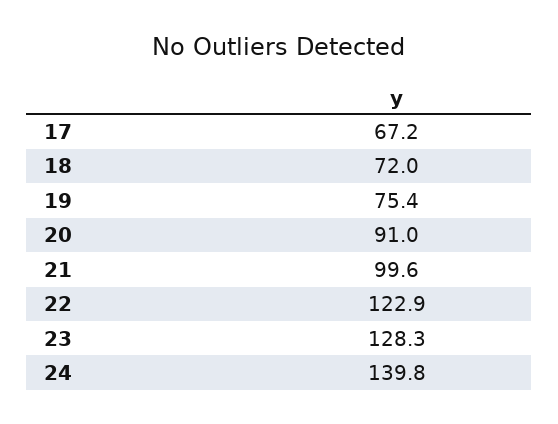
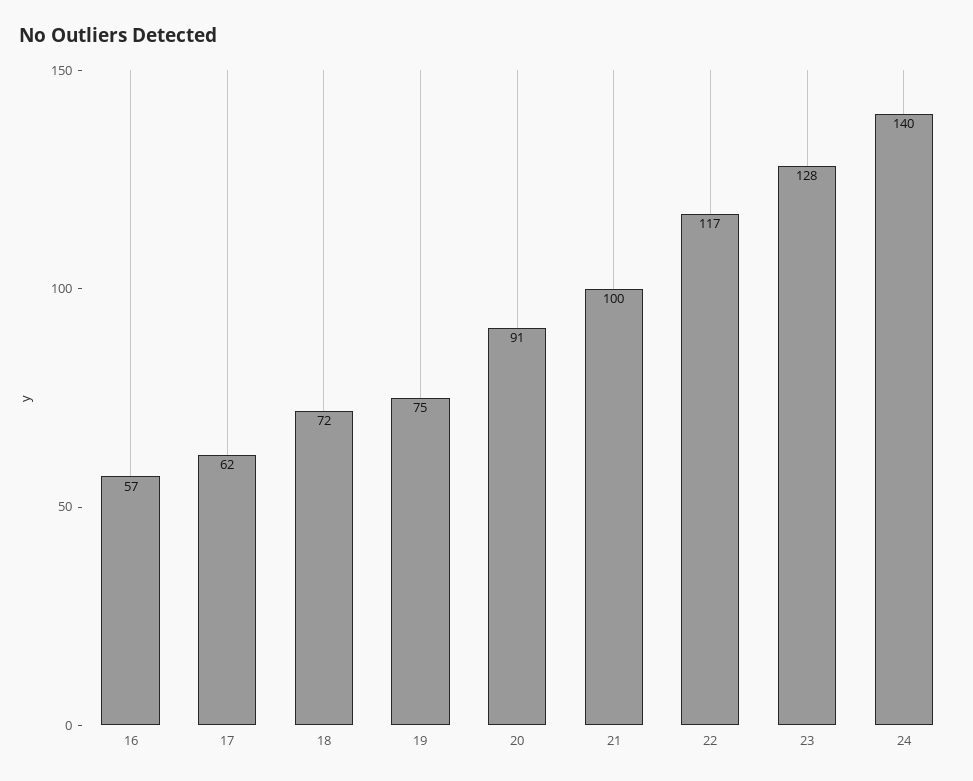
17: 67.2 -> 62
22: 122.9 -> 117
16: none -> 57

